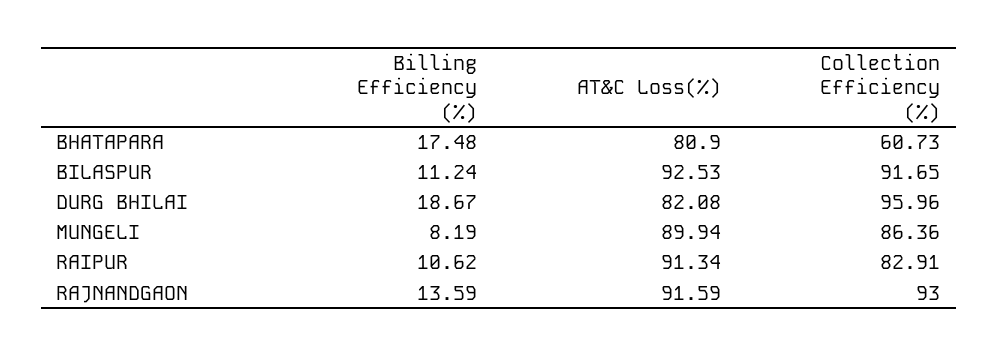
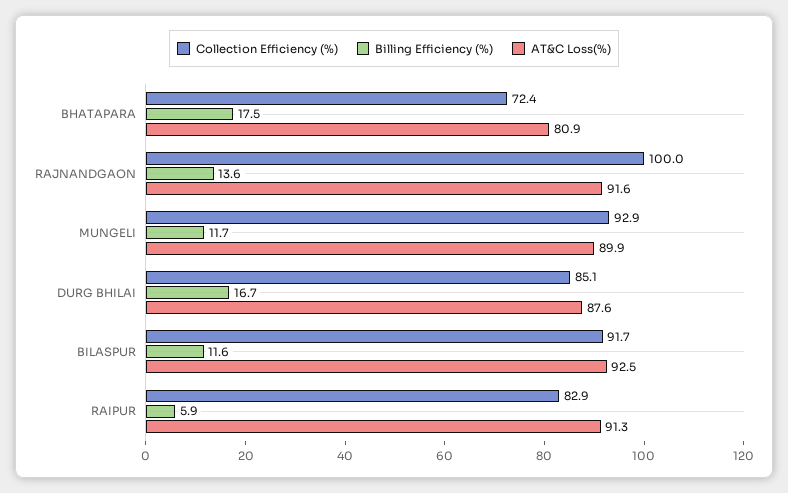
Collection Efficiency (%), BHATAPARA: 60.73 -> 72.4
Billing Efficiency (%), BILASPUR: 11.24 -> 11.6
Billing Efficiency (%), DURG BHILAI: 18.67 -> 16.7
AT&C Loss(%), DURG BHILAI: 82.08 -> 87.6
Collection Efficiency (%), DURG BHILAI: 95.96 -> 85.1
Billing Efficiency (%), MUNGELI: 8.19 -> 11.7
Collection Efficiency (%), MUNGELI: 86.36 -> 92.9
Billing Efficiency (%), RAIPUR: 10.62 -> 5.9
Collection Efficiency (%), RAJNANDGAON: 93 -> 100

